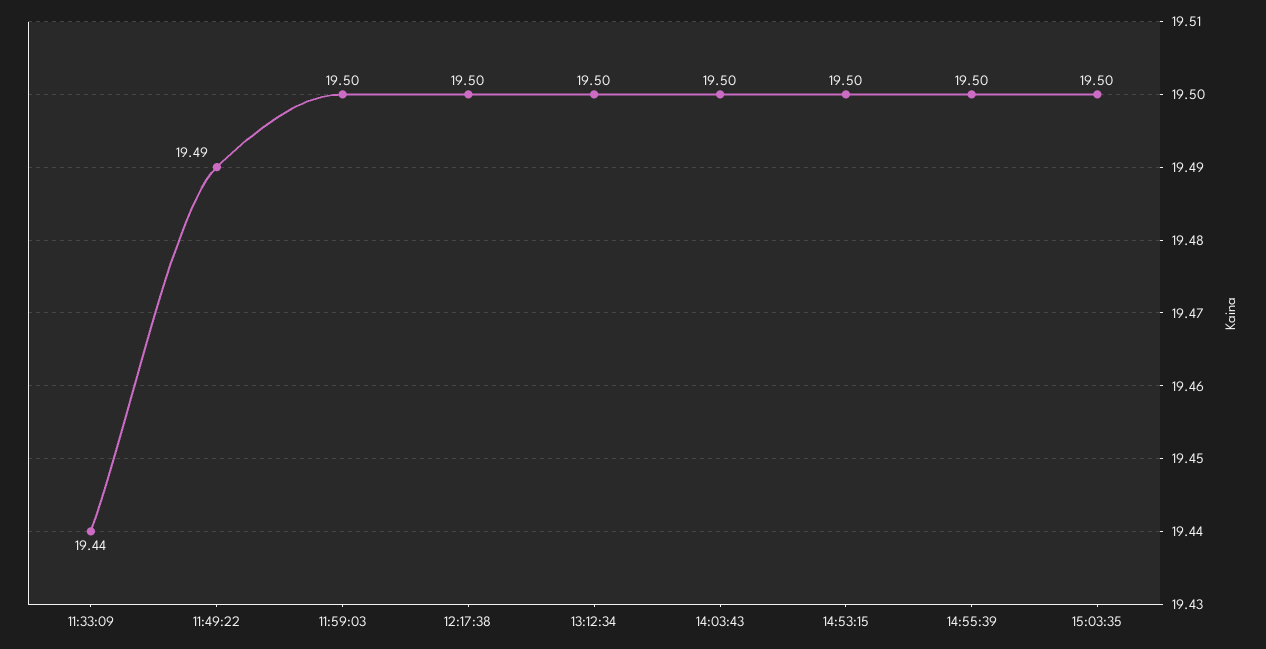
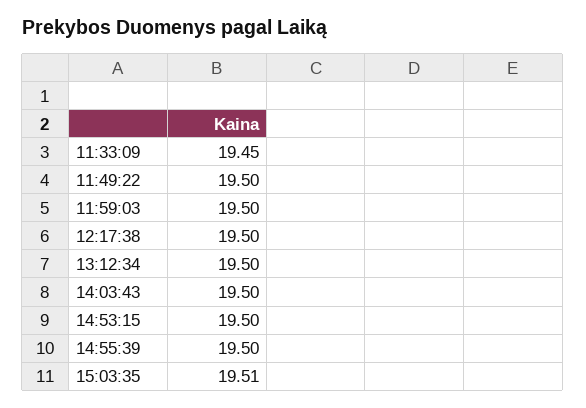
11:33:09: 19.44 -> 19.45
11:49:22: 19.49 -> 19.5
15:03:35: 19.5 -> 19.51

